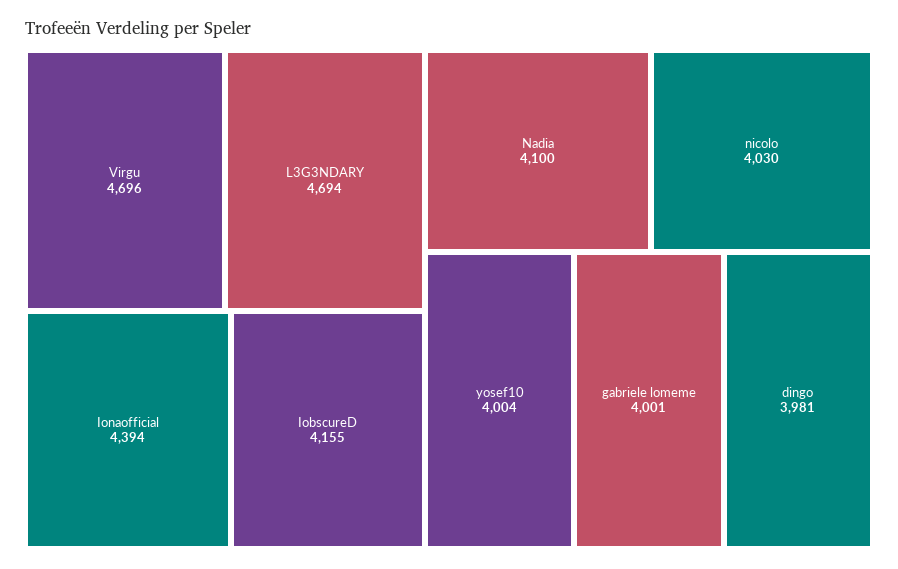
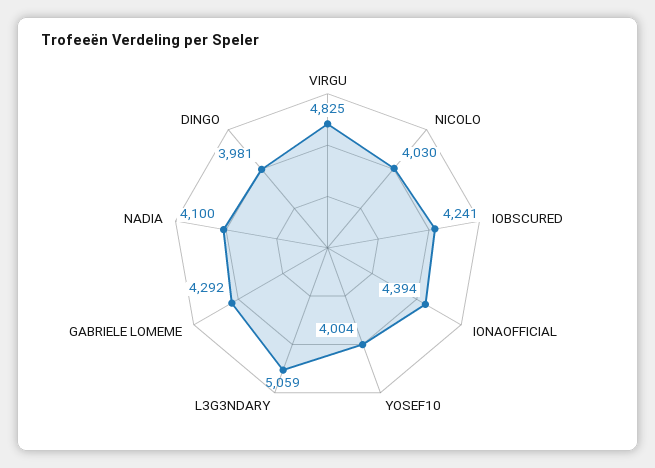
Virgu: 4696 -> 4825
L3G3NDARY: 4694 -> 5059
IobscureD: 4155 -> 4241
gabriele lomeme: 4001 -> 4292

